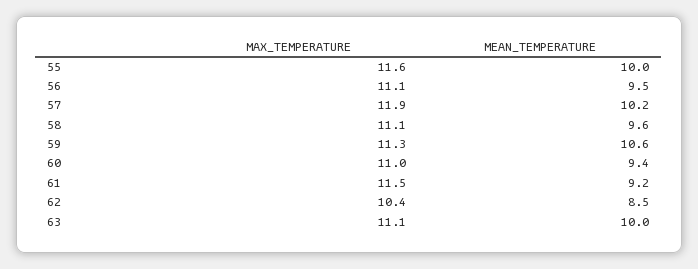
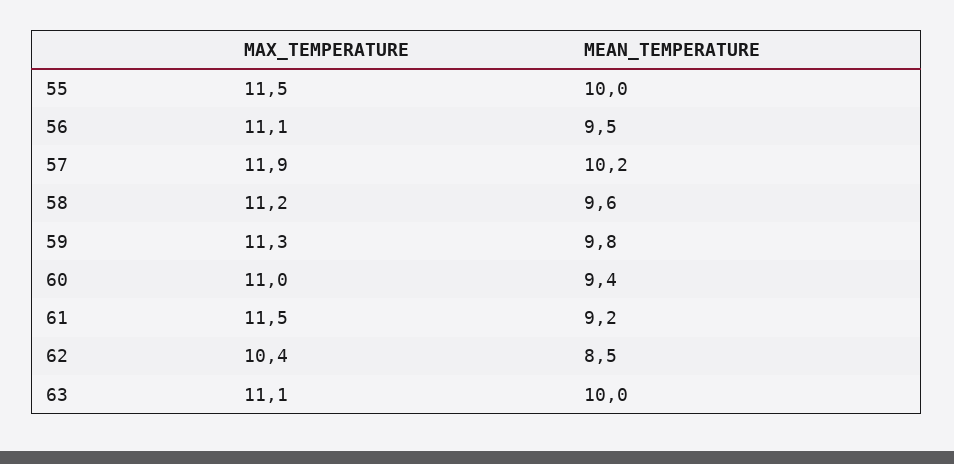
MAX_TEMPERATURE, 55: 11.6 -> 11.5
MAX_TEMPERATURE, 58: 11.1 -> 11.2
MEAN_TEMPERATURE, 59: 10.6 -> 9.8

